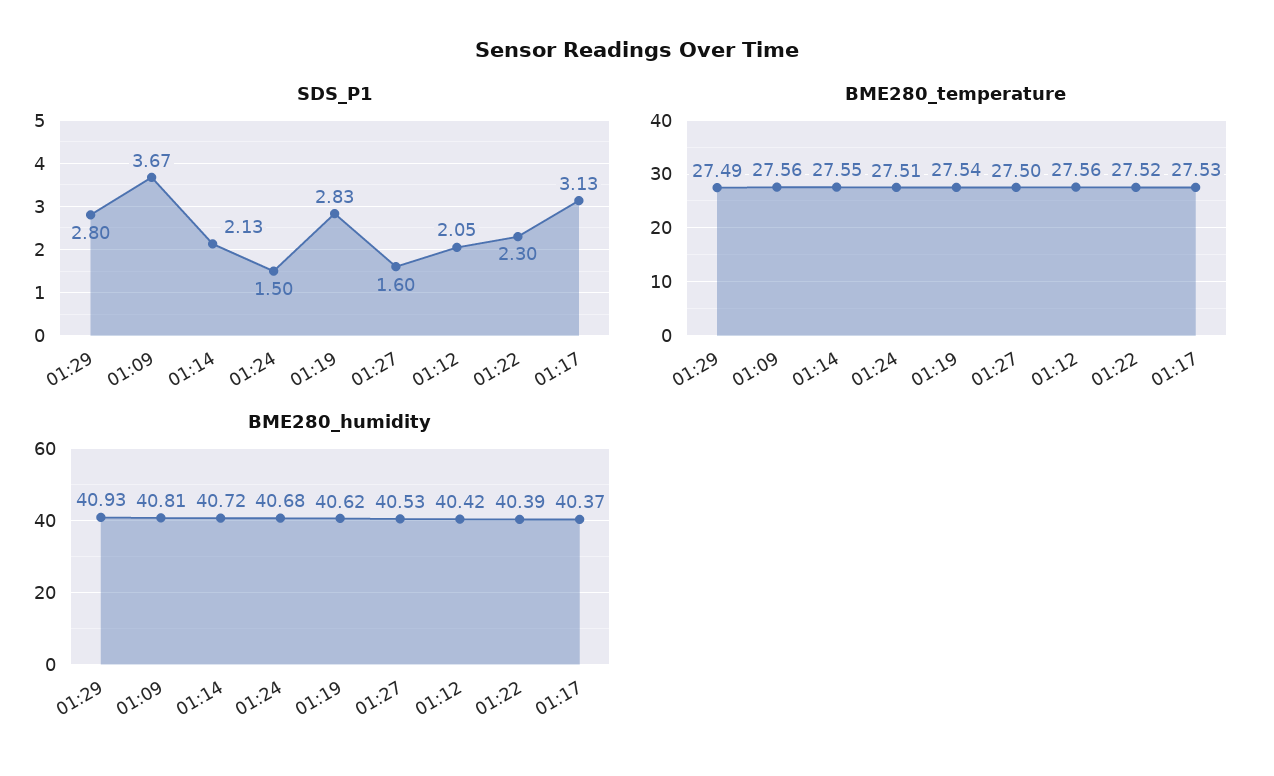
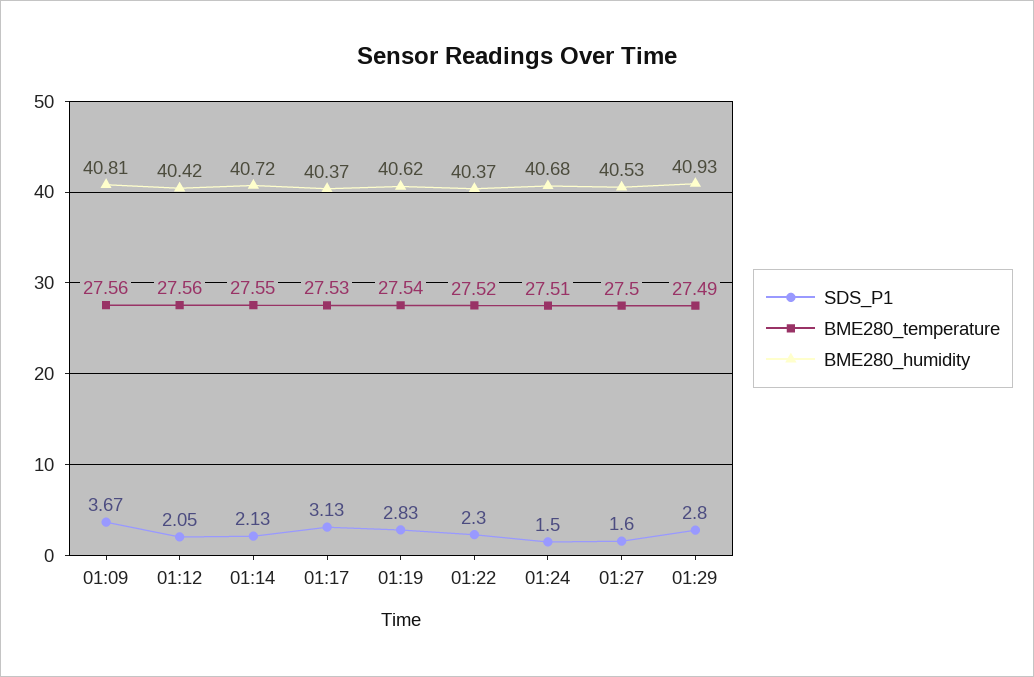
BME280_humidity, 01:22: 40.39 -> 40.37

